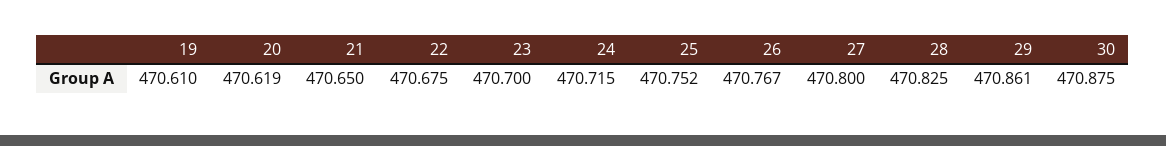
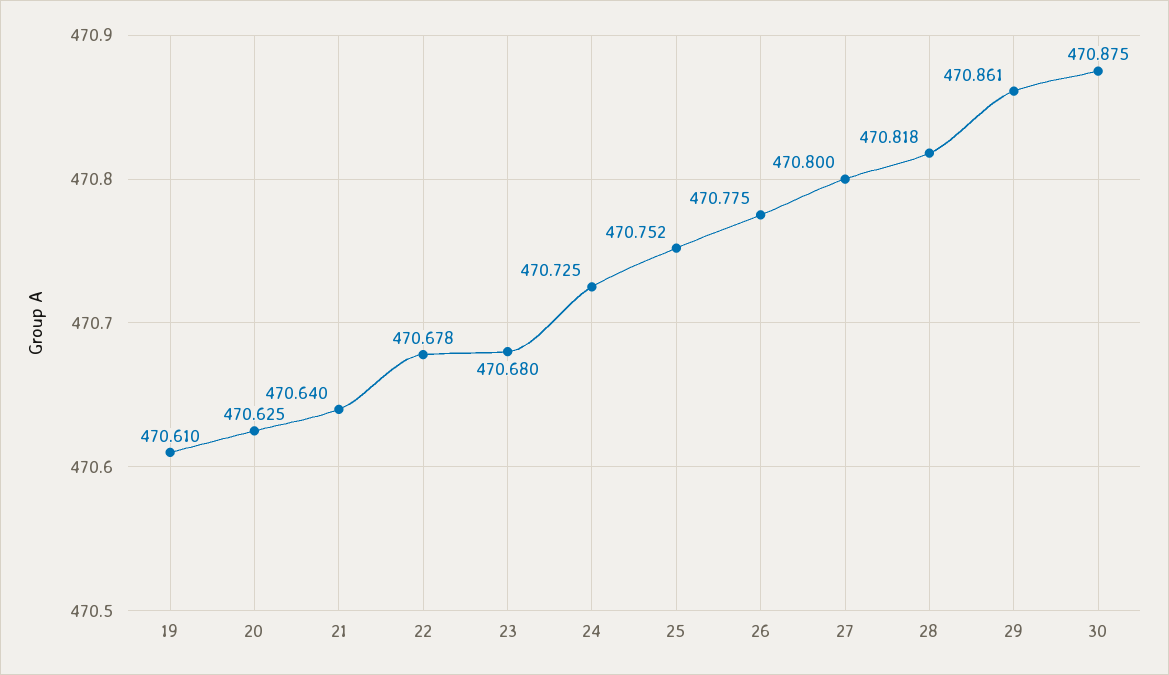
20: 470.619 -> 470.625
21: 470.65 -> 470.64
22: 470.675 -> 470.678
23: 470.7 -> 470.68
24: 470.715 -> 470.725
26: 470.767 -> 470.775
28: 470.825 -> 470.818

